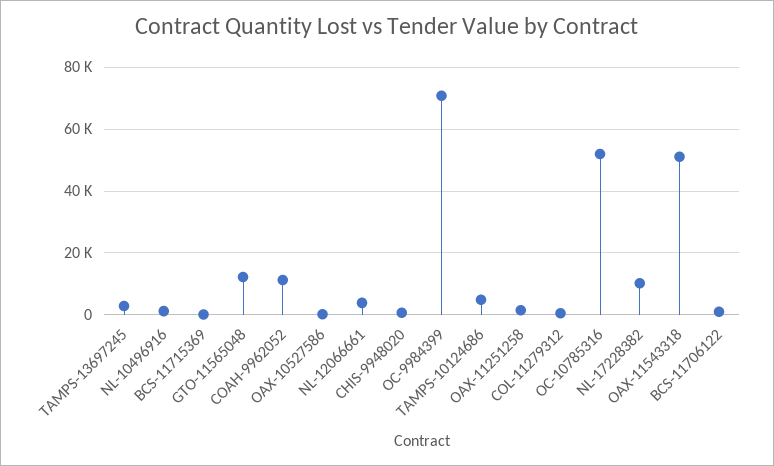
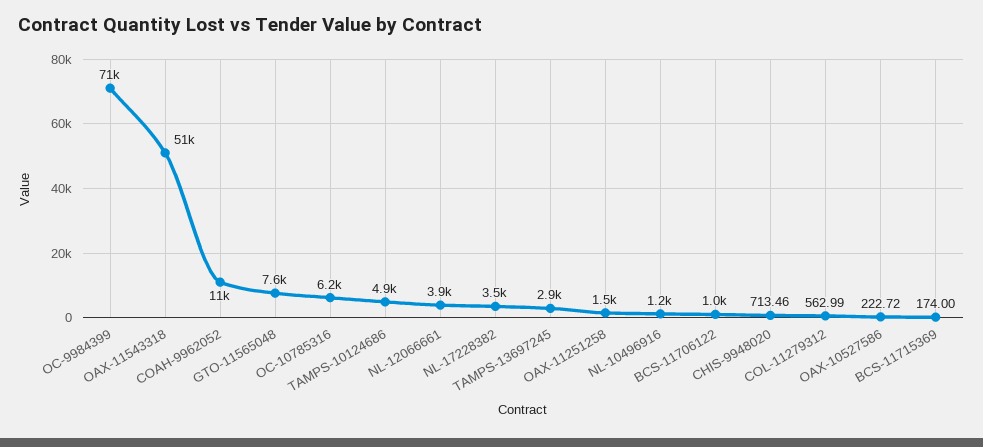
GTO-11565048: 12000 -> 7600
OC-10785316: 52000 -> 6200
NL-17228382: 10000 -> 3500

